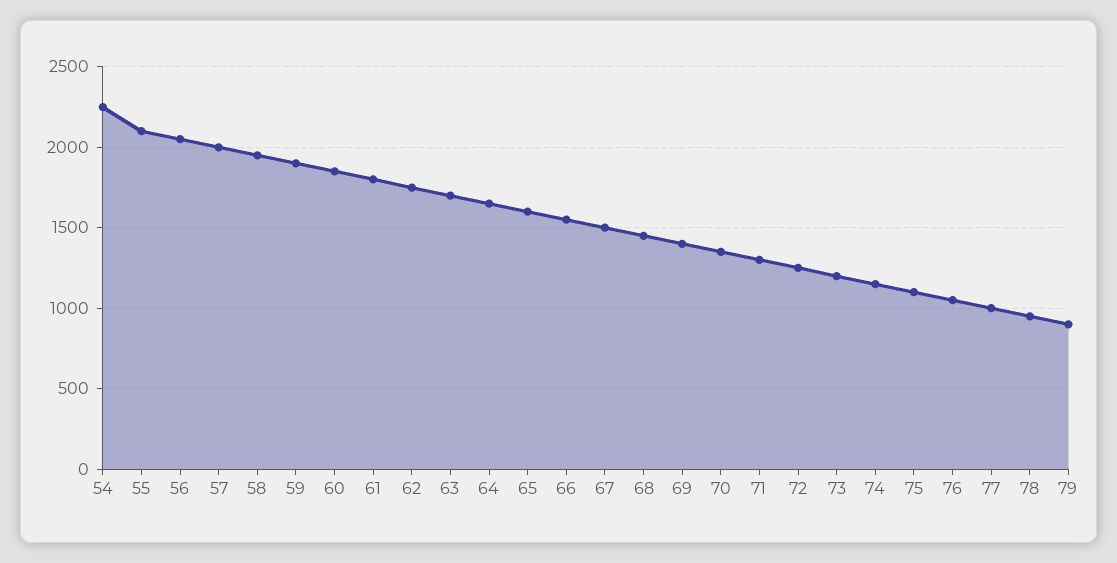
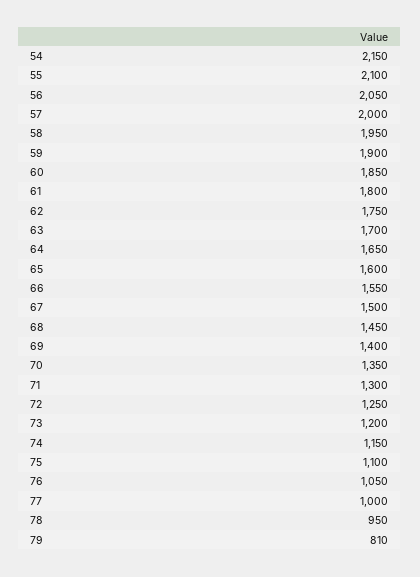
54: 2250 -> 2150
79: 900 -> 810

